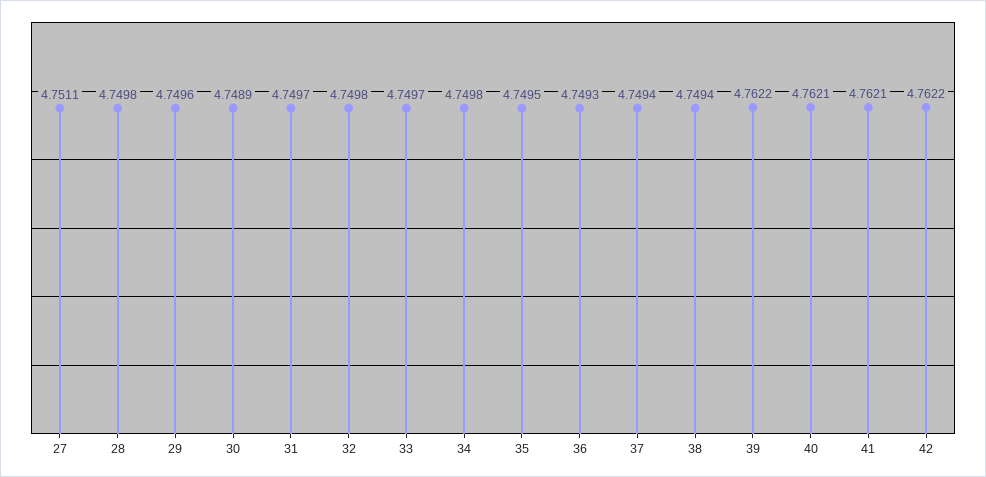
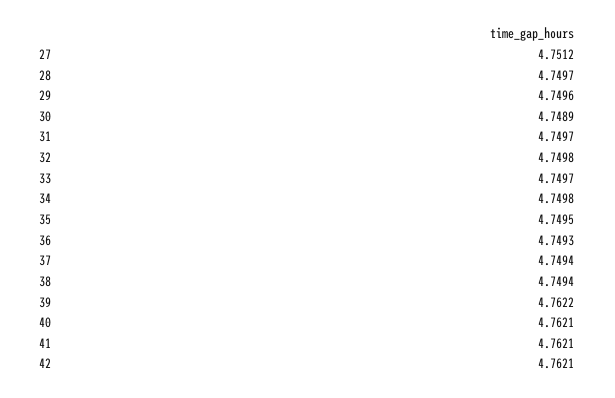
27: 4.7511 -> 4.7512
28: 4.7498 -> 4.7497
42: 4.7622 -> 4.7621

